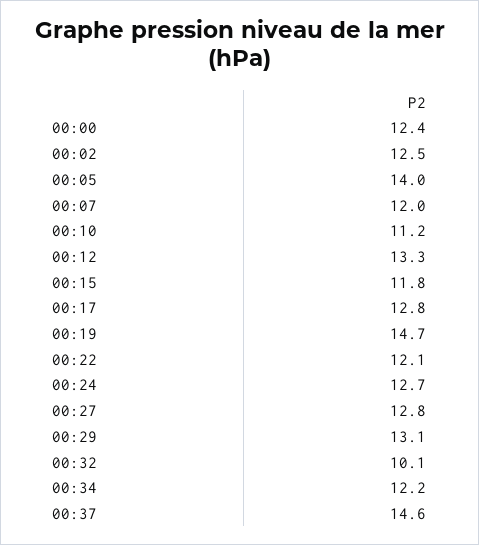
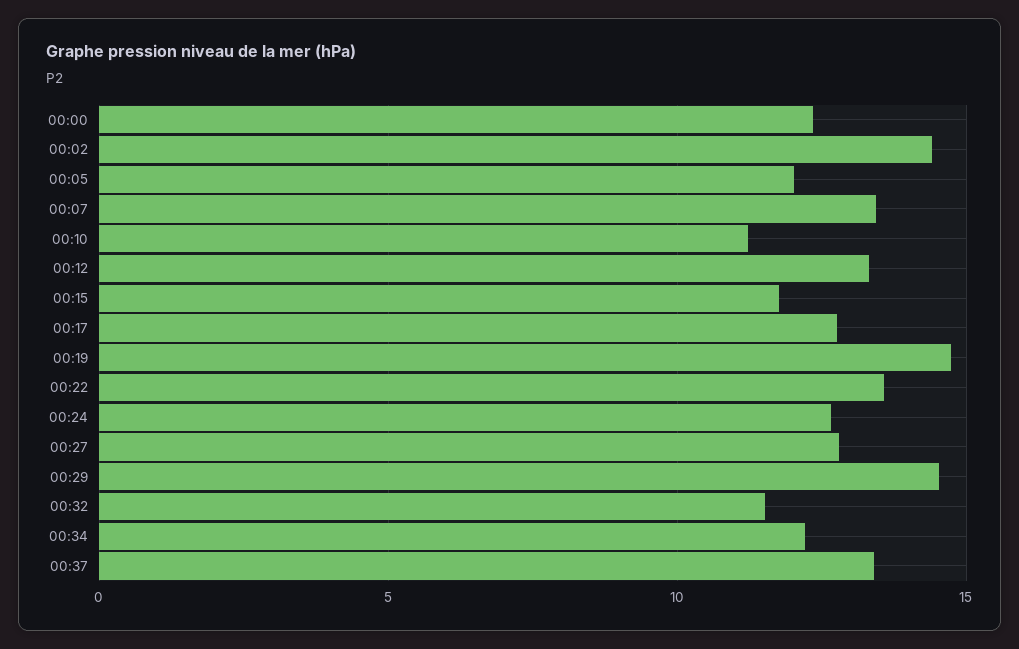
00:02: 12.5 -> 14.5
00:05: 14 -> 12
00:07: 12 -> 13.5
00:22: 12.1 -> 13.5
00:29: 13.1 -> 14.5
00:32: 10.1 -> 11.5
00:37: 14.6 -> 13.5

